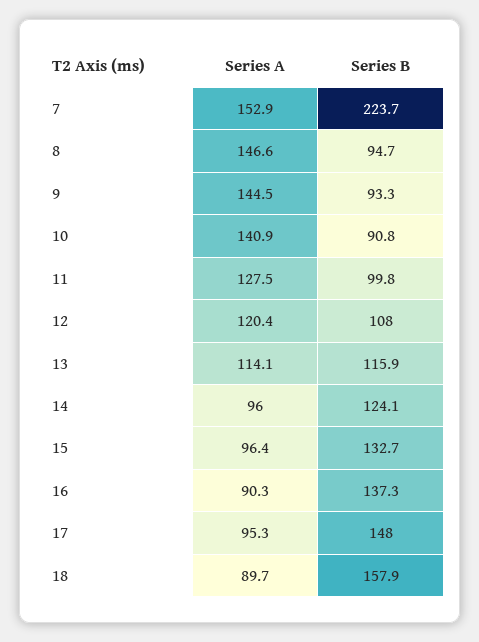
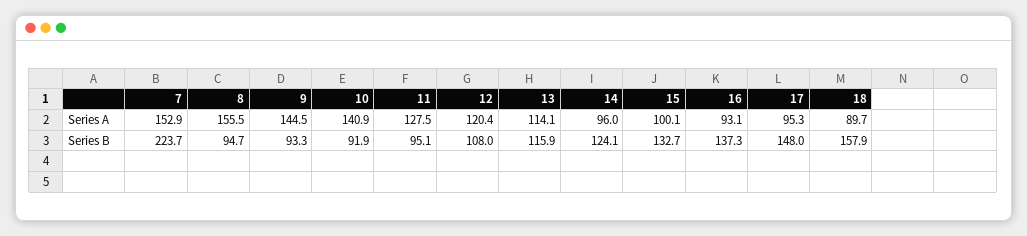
Series A, 8: 146.6 -> 155.5
Series B, 10: 90.8 -> 91.9
Series B, 11: 99.8 -> 95.1
Series A, 15: 96.4 -> 100.1
Series A, 16: 90.3 -> 93.1

